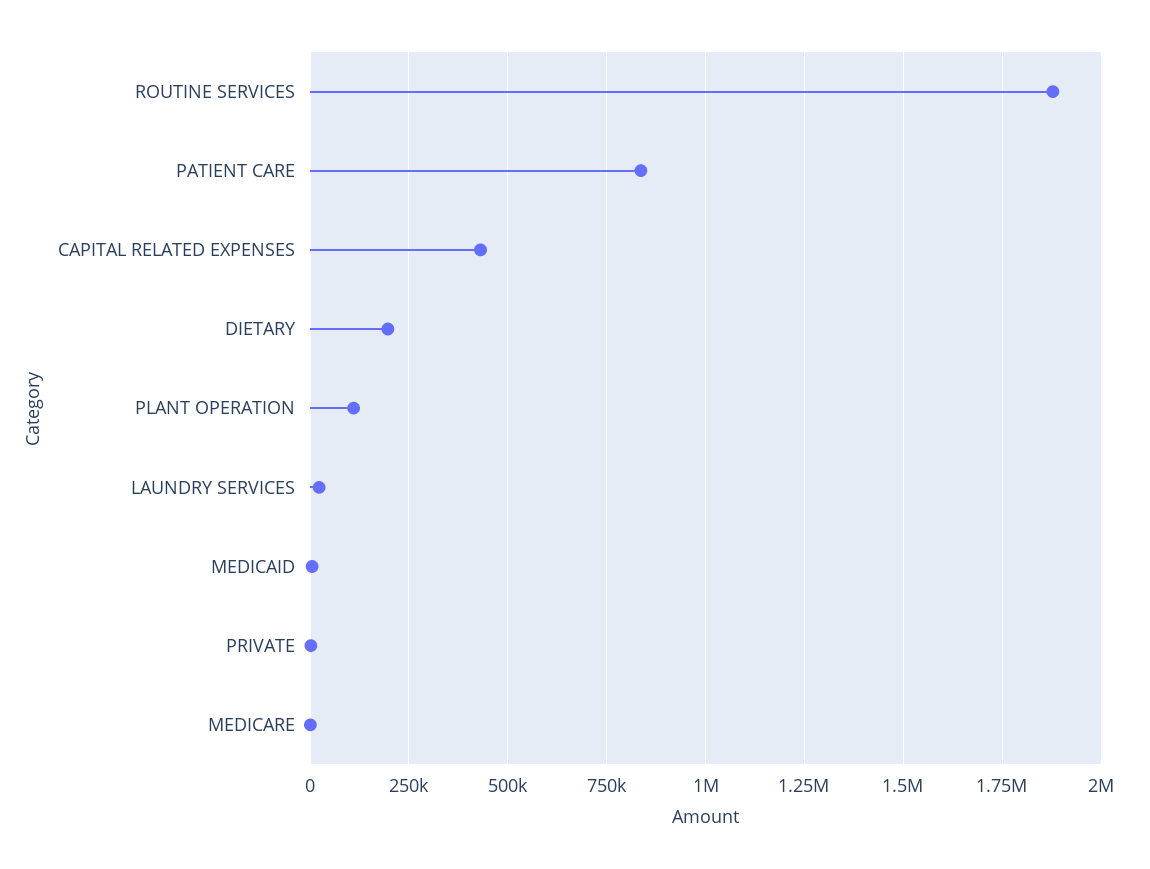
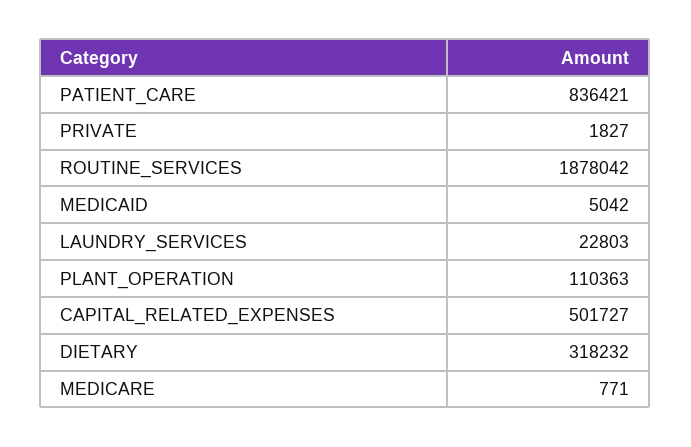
CAPITAL RELATED EXPENSES: 425000 -> 501727
DIETARY: 200000 -> 318232

